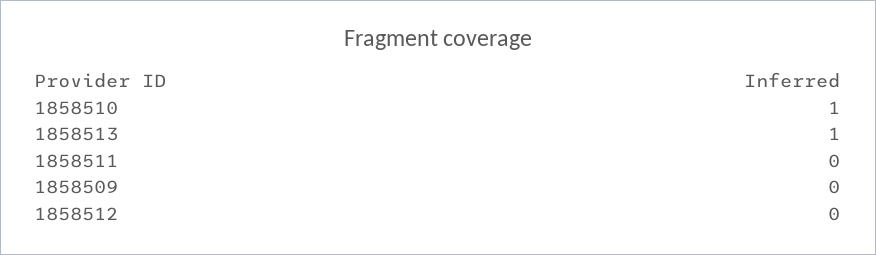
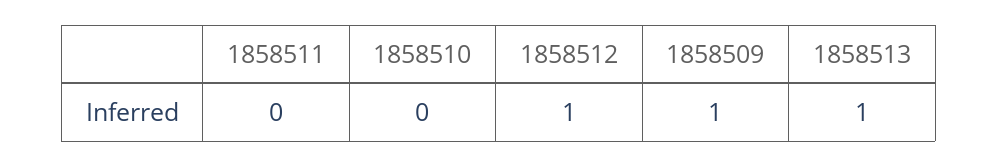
1858510: 1 -> 0
1858509: 0 -> 1
1858512: 0 -> 1

